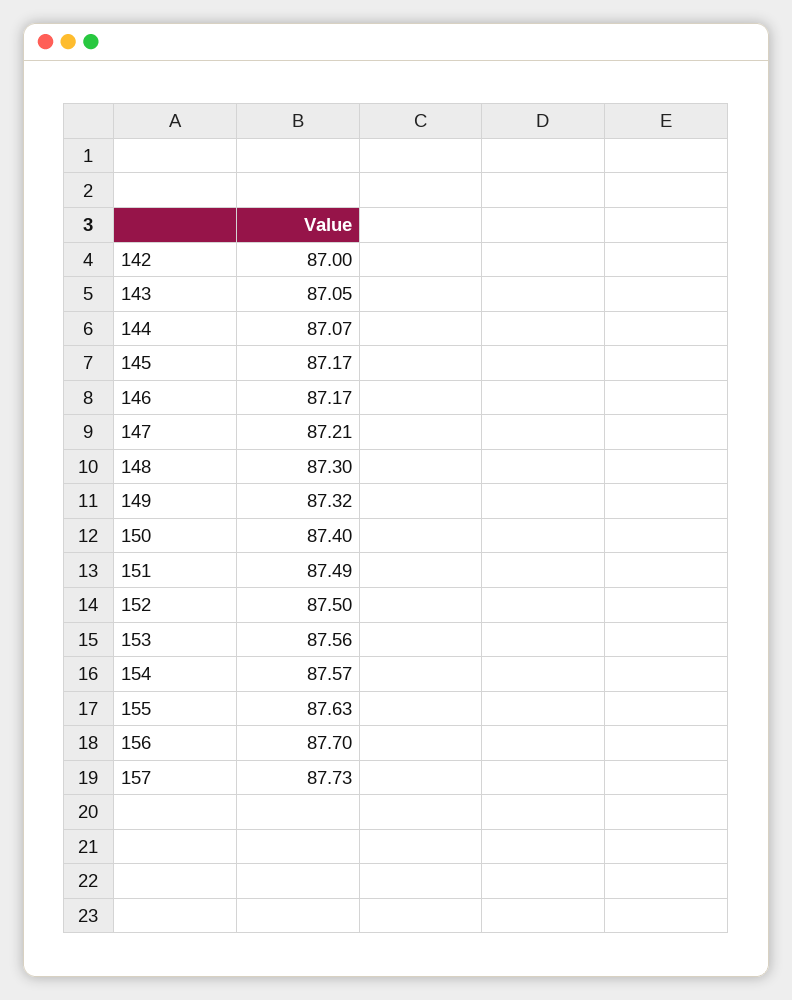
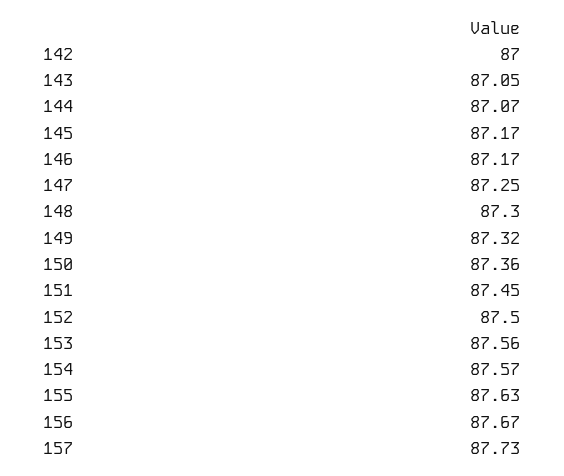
147: 87.21 -> 87.25
150: 87.4 -> 87.36
151: 87.49 -> 87.45
156: 87.7 -> 87.67

